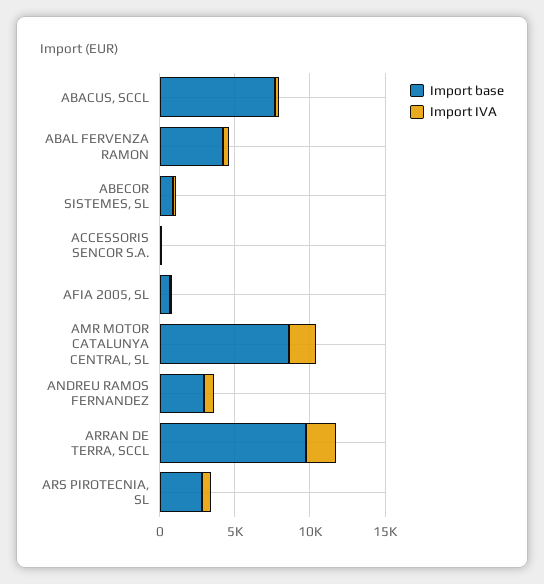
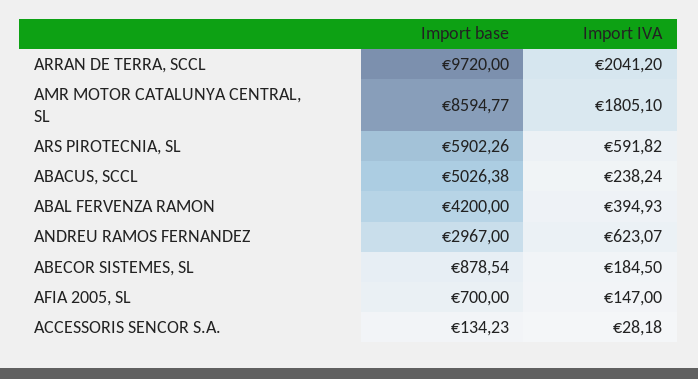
Import base, ABACUS, SCCL: 8000 -> 5026.38
Import base, ARS PIROTECNIA, SL: 3000 -> 5902.26

